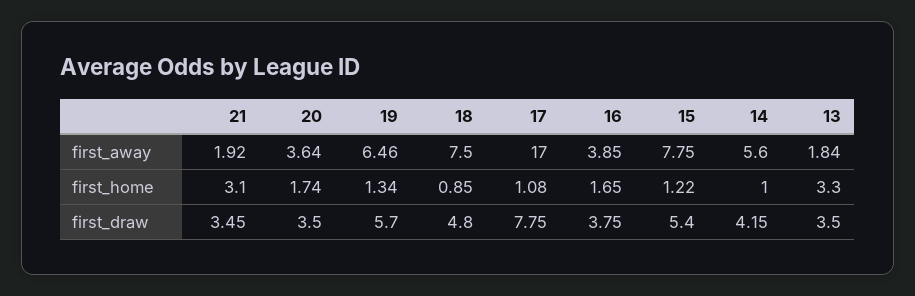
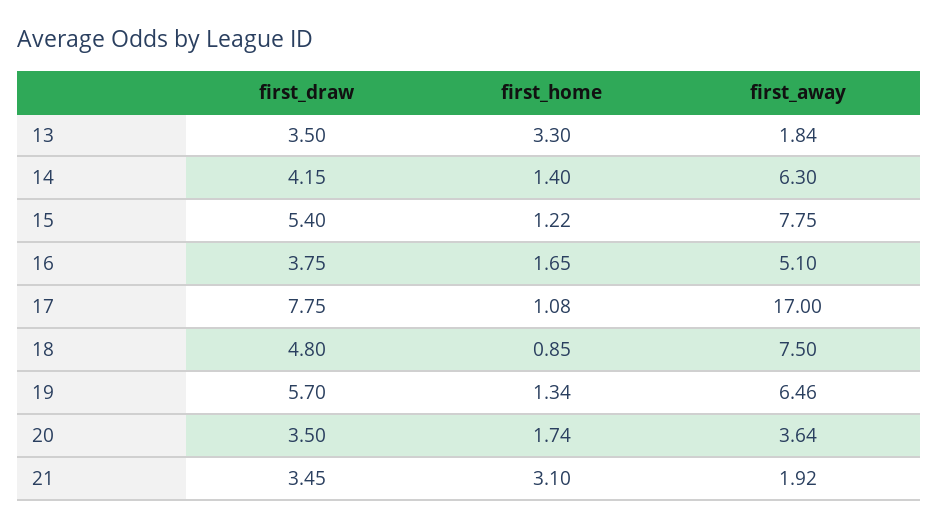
16, first_away: 3.85 -> 5.1
14, first_away: 5.6 -> 6.3
14, first_home: 1 -> 1.4

